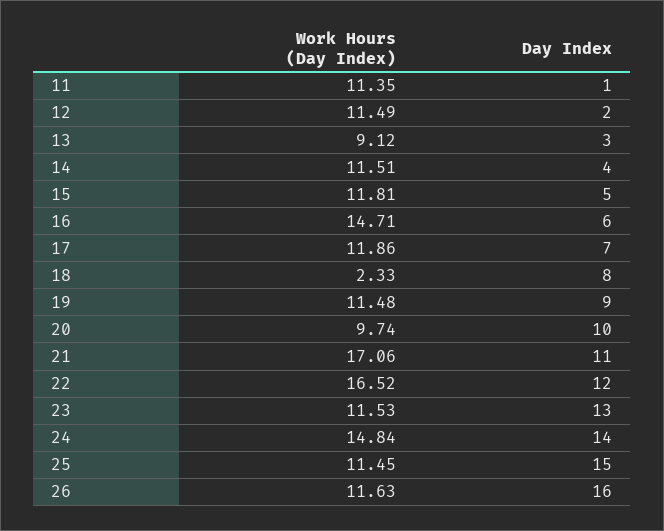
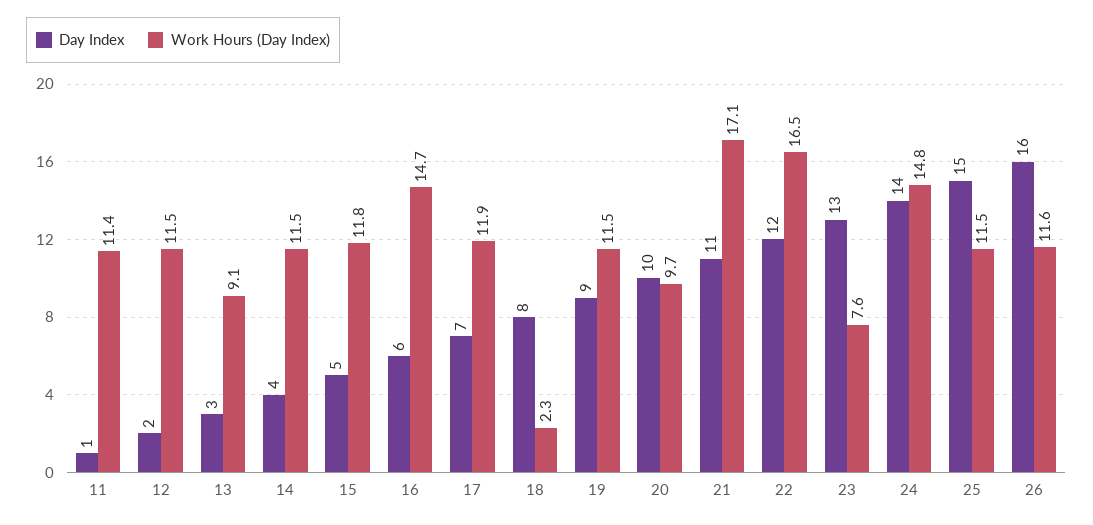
Work Hours (Day Index), 23: 11.53 -> 7.6

